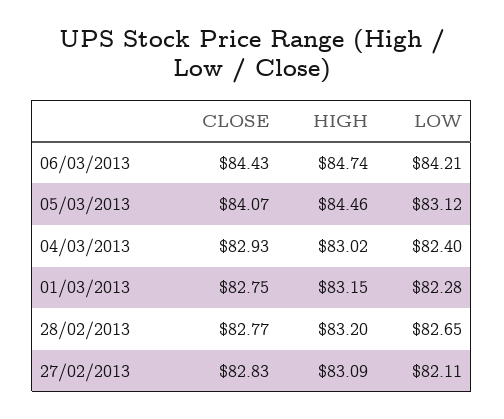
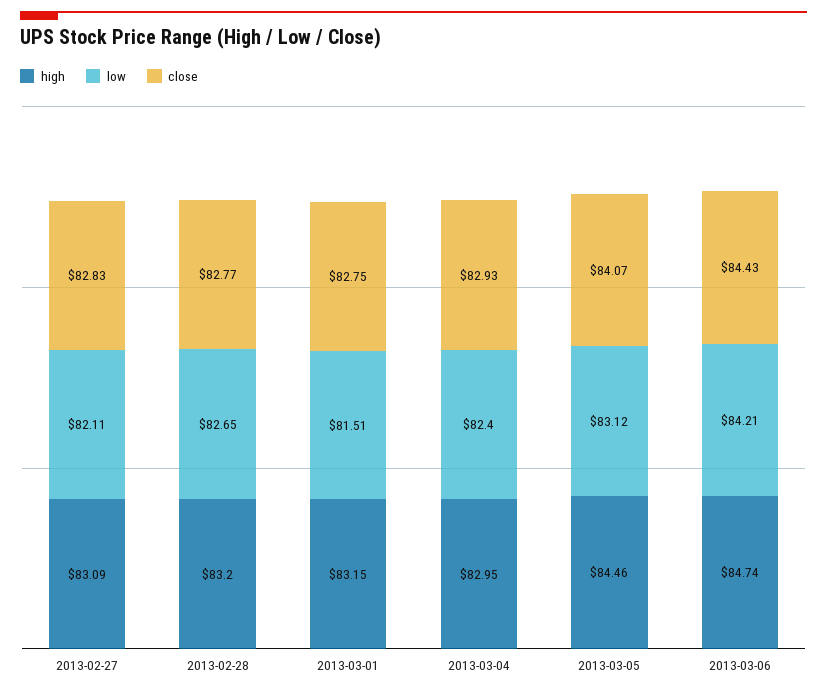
HIGH, 04/03/2013: 83.02 -> 82.95
LOW, 01/03/2013: 82.28 -> 81.51

